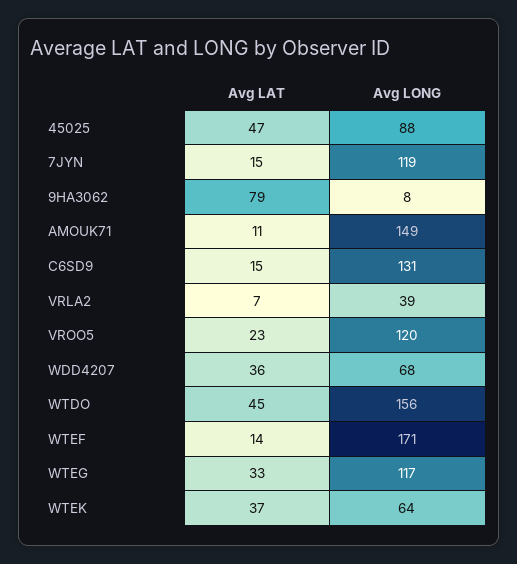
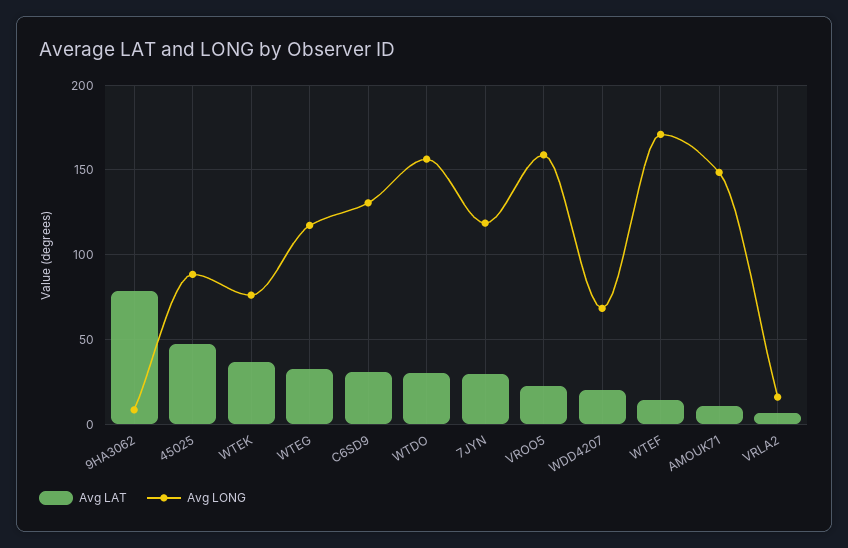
Avg LAT, 7JYN: 15 -> 30
Avg LAT, C6SD9: 15 -> 30
Avg LONG, VRLA2: 39 -> 15
Avg LONG, VROO5: 120 -> 160
Avg LAT, WDD4207: 36 -> 20
Avg LAT, WTDO: 45 -> 30
Avg LONG, WTEK: 64 -> 75

